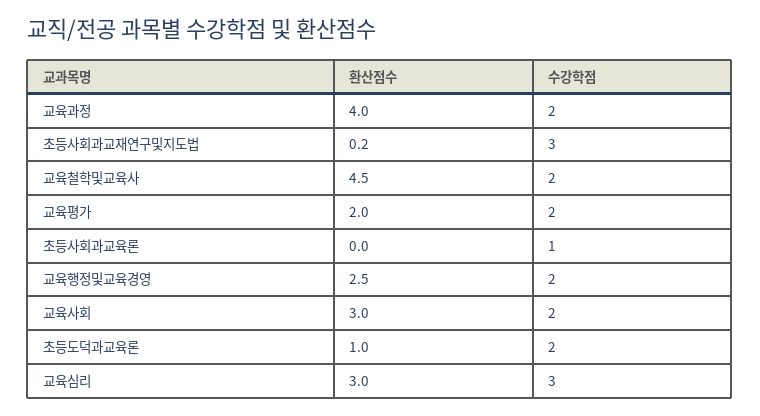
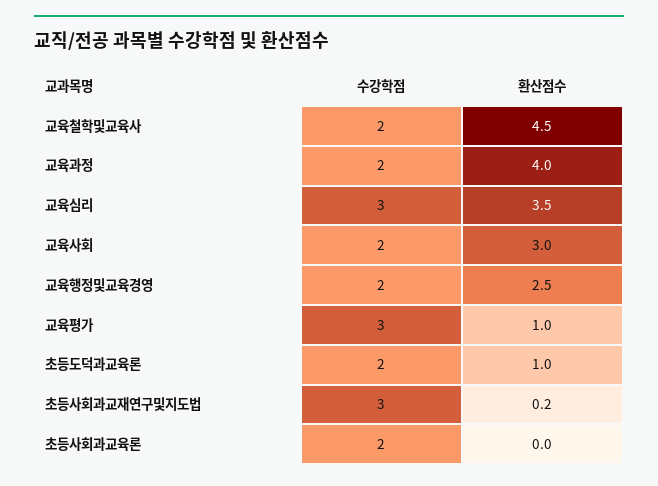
환산점수, 교육평가: 2 -> 1
수강학점, 교육평가: 2 -> 3
수강학점, 초등사회과교육론: 1 -> 2
환산점수, 교육심리: 3 -> 3.5

